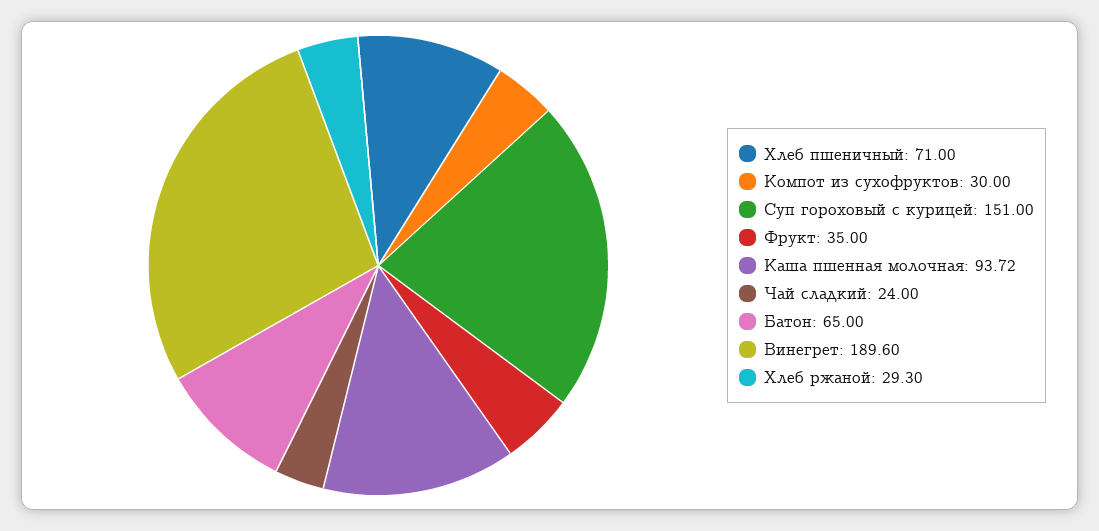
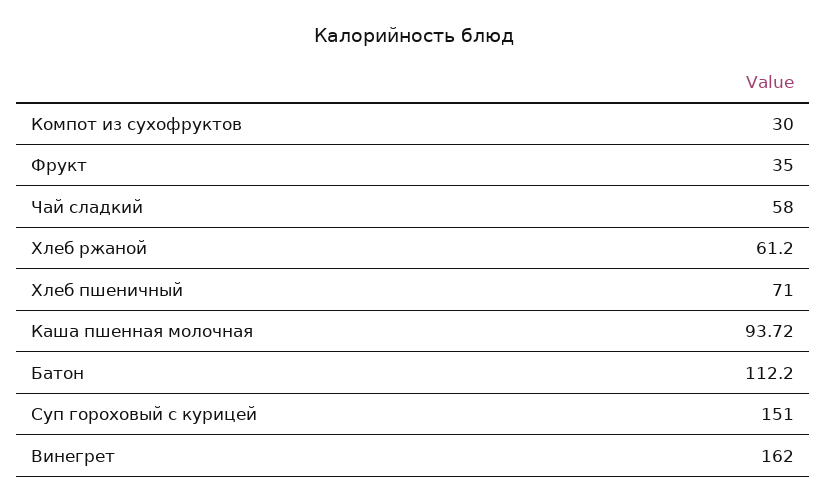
Чай сладкий: 24 -> 58
Батон: 65 -> 112.2
Винегрет: 189.6 -> 162
Хлеб ржаной: 29.3 -> 61.2

